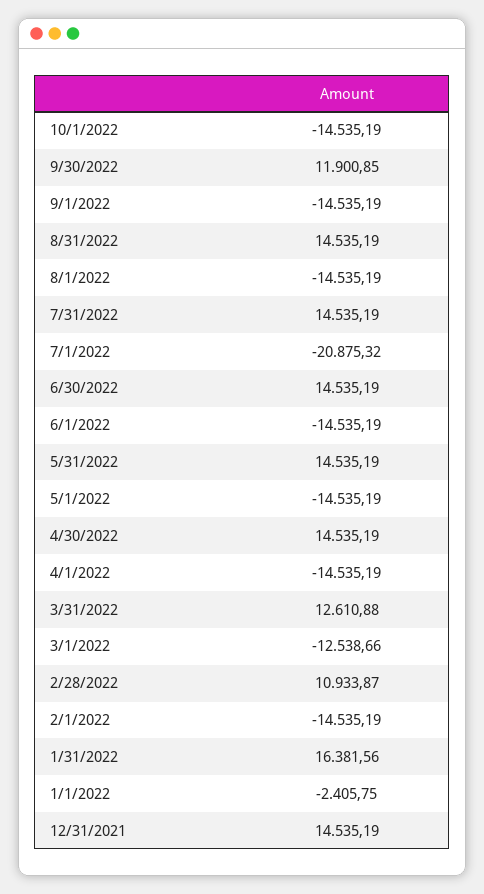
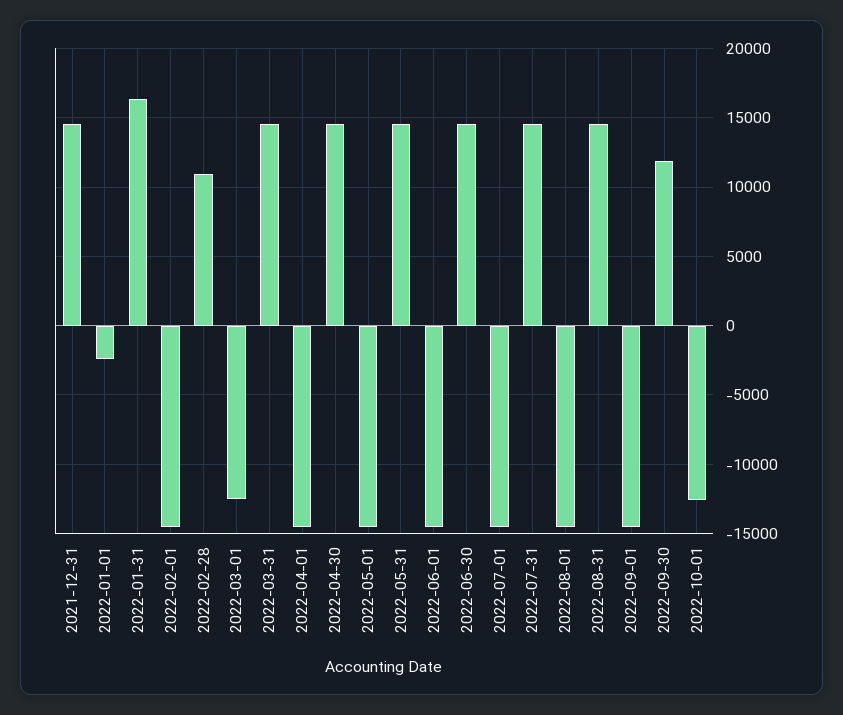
10/1/2022: -14535.19 -> -12500
7/1/2022: -20875.32 -> -14500
3/31/2022: 12610.88 -> 14500

